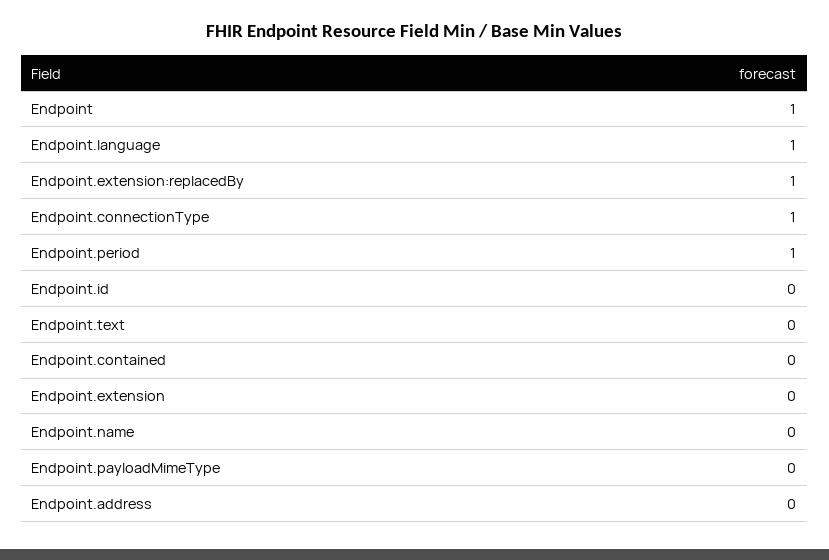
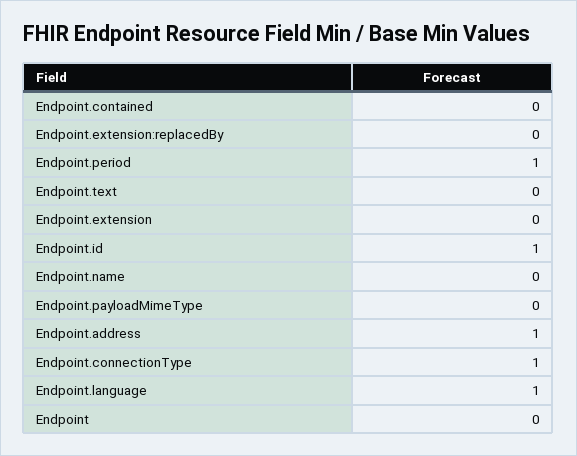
Endpoint: 1 -> 0
Endpoint.extension:replacedBy: 1 -> 0
Endpoint.id: 0 -> 1
Endpoint.address: 0 -> 1

